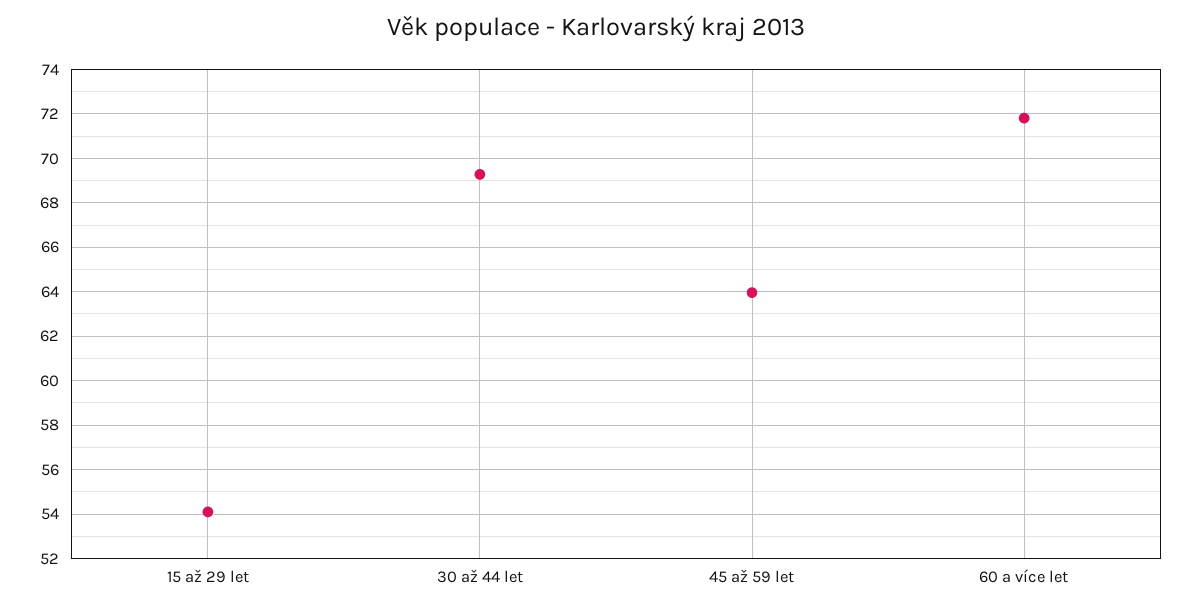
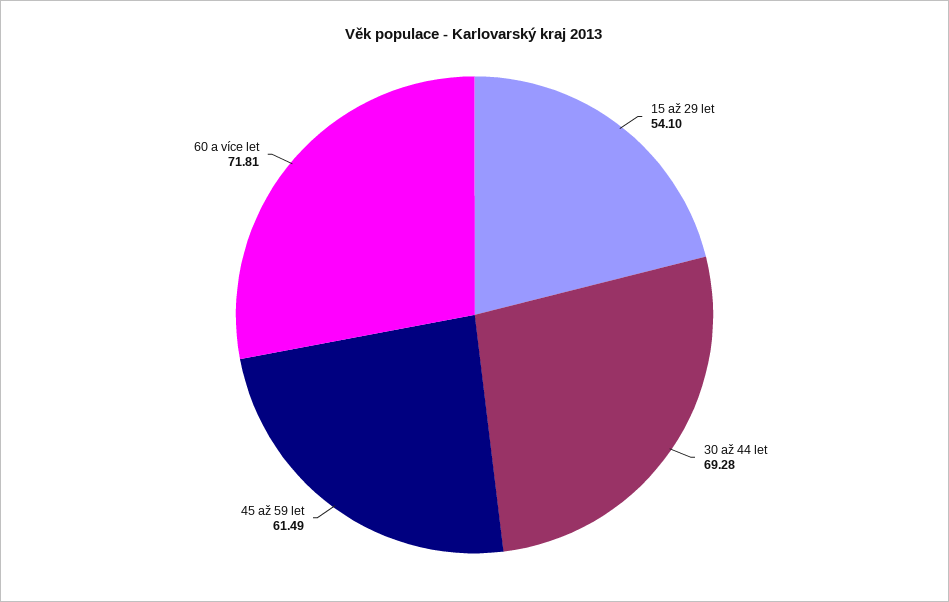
45 až 59 let: 64 -> 61.49

